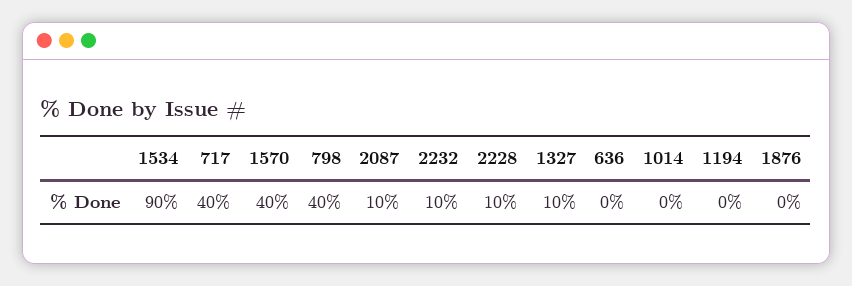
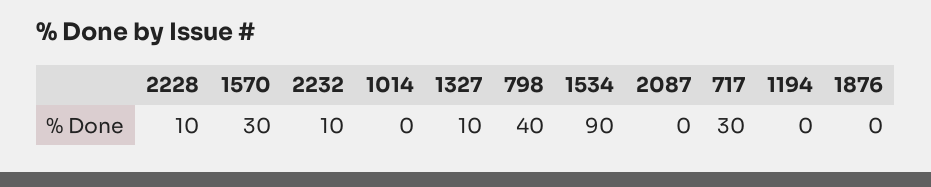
717: 40 -> 30
1570: 40 -> 30
2087: 10 -> 0
636: 0 -> none

